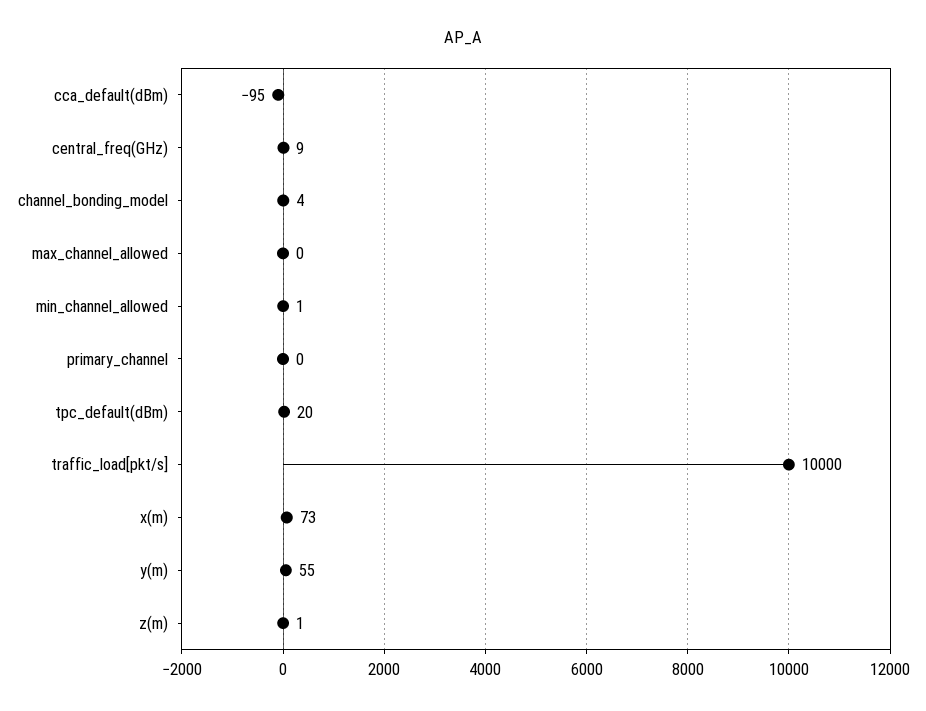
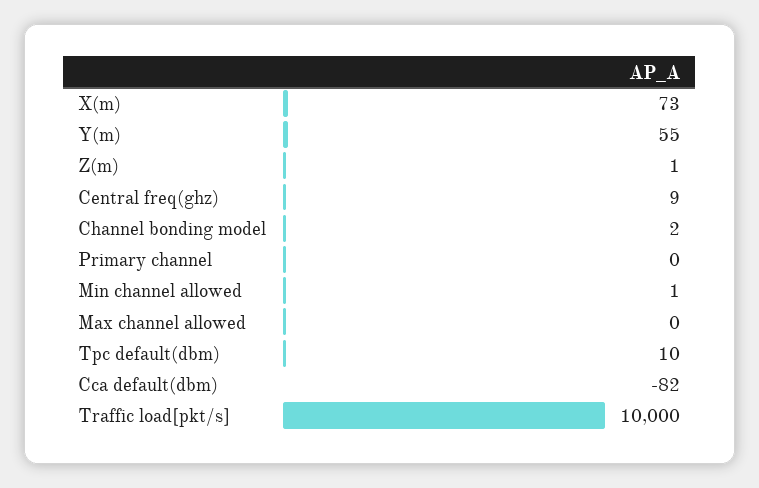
cca_default(dBm): -95 -> -82
channel_bonding_model: 4 -> 2
tpc_default(dBm): 20 -> 10

